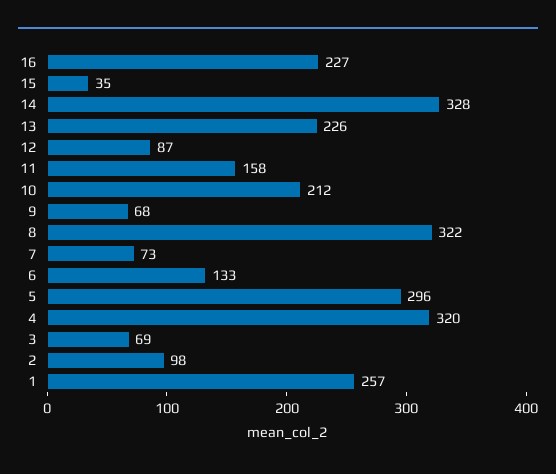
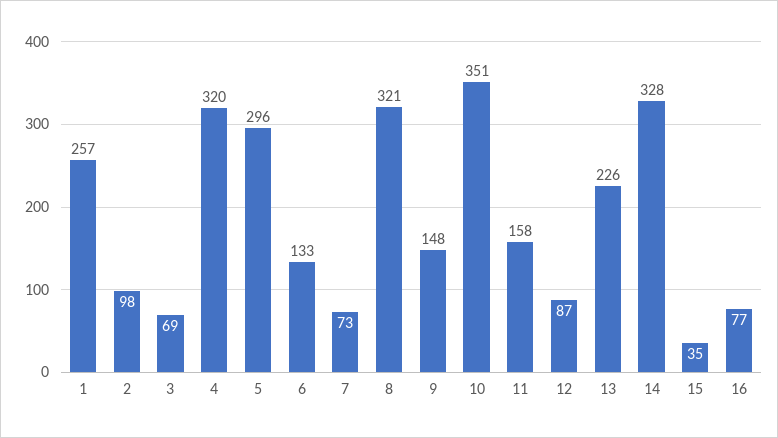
16: 227 -> 77
10: 212 -> 351
9: 68 -> 148
8: 322 -> 321

